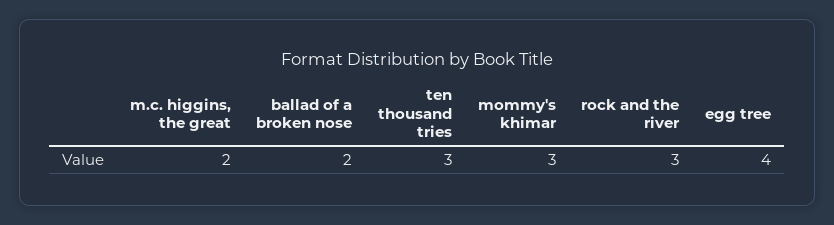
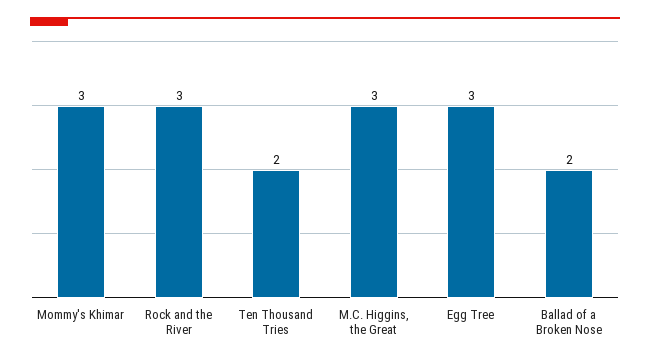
m.c. higgins, the great: 2 -> 3
ten thousand tries: 3 -> 2
egg tree: 4 -> 3

